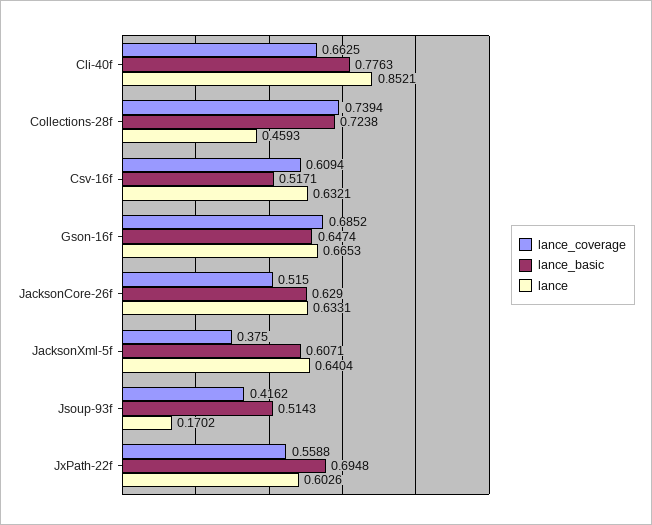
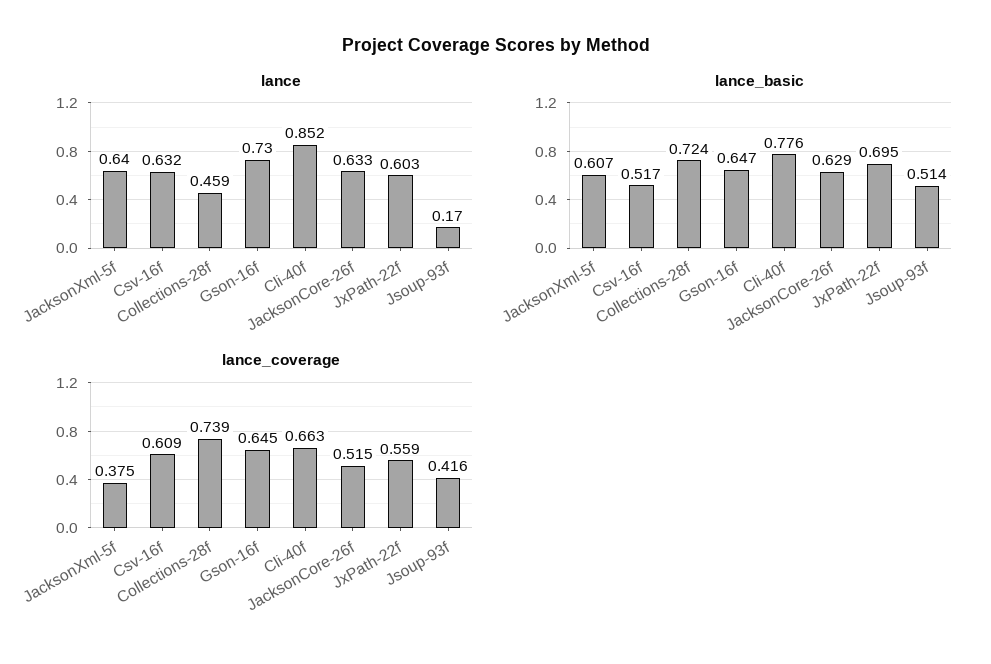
lance_coverage, Gson-16f: 0.6852 -> 0.645
lance, Gson-16f: 0.6653 -> 0.73

